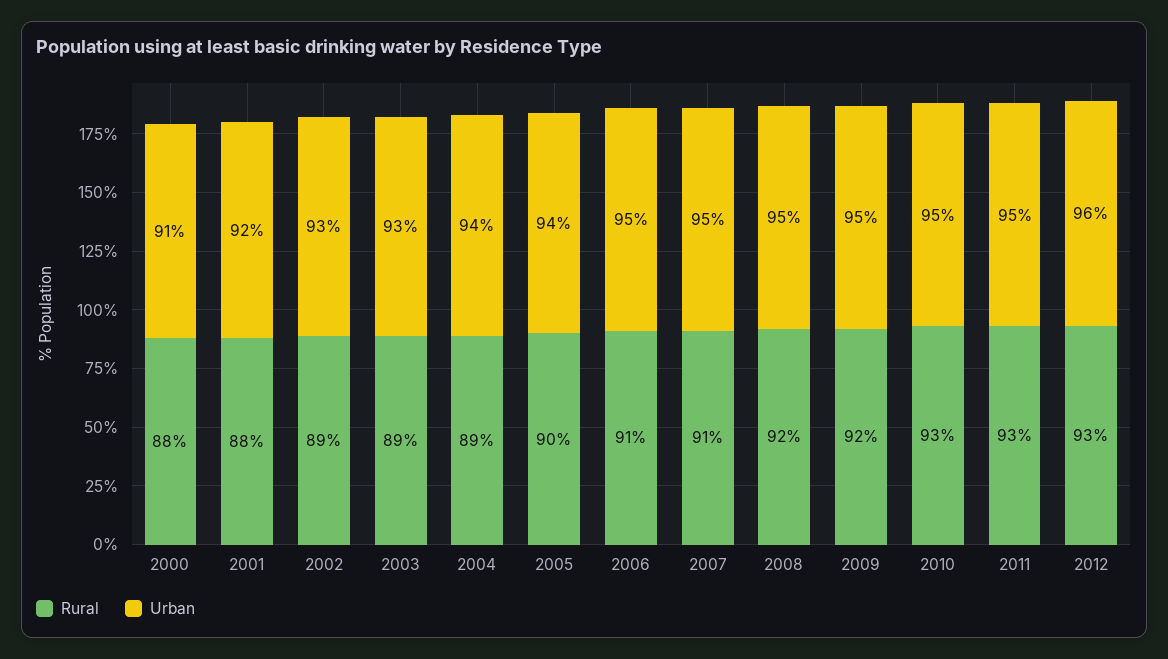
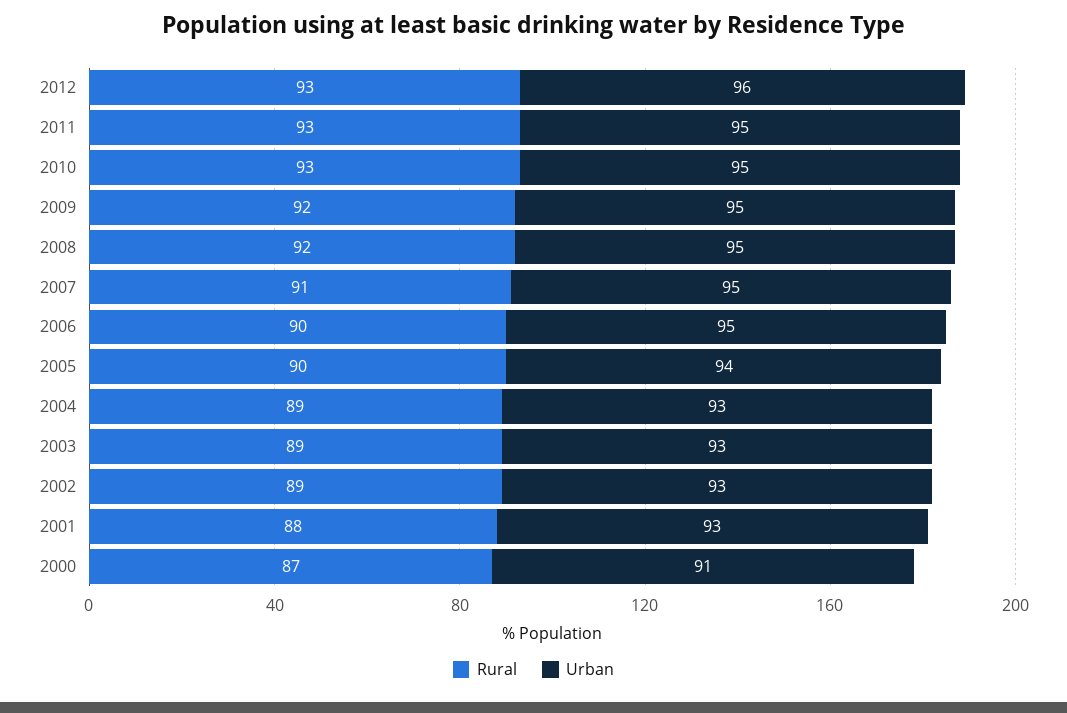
Rural, 2000: 88 -> 87
Urban, 2001: 92 -> 93
Urban, 2004: 94 -> 93
Rural, 2006: 91 -> 90

